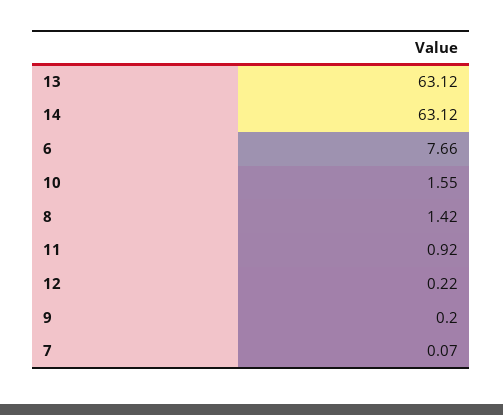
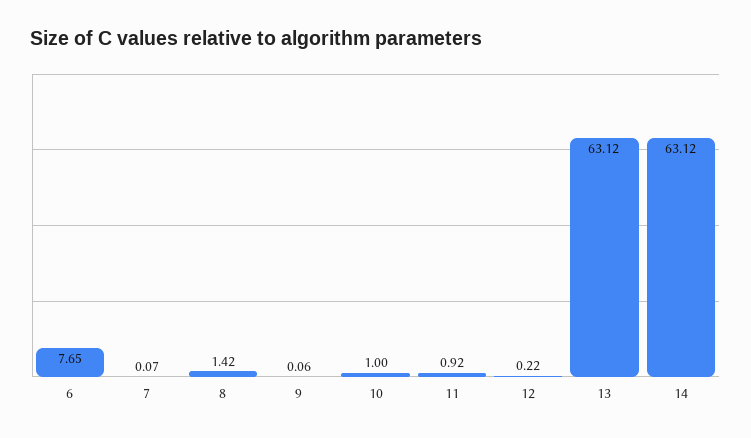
6: 7.66 -> 7.65
10: 1.55 -> 1
9: 0.2 -> 0.06

